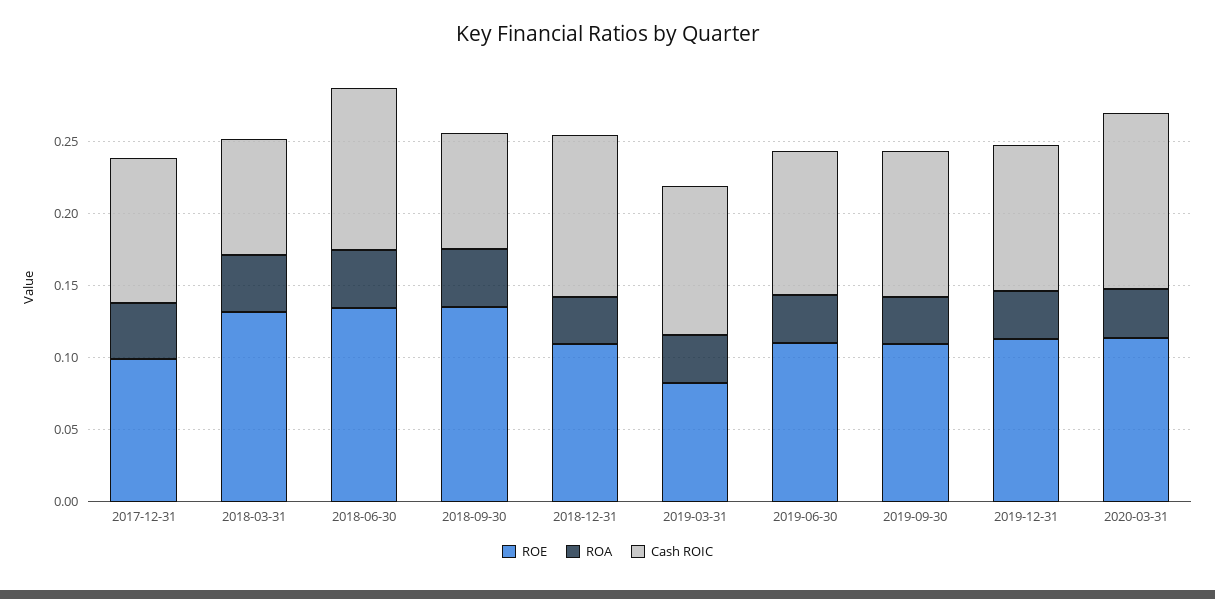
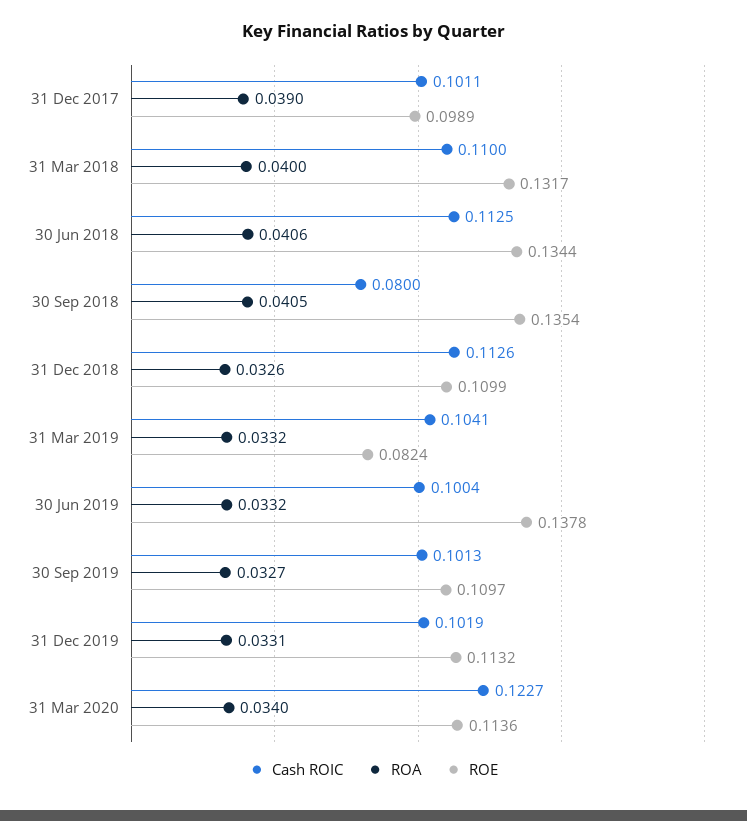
Cash ROIC, 2018-03-31: 0.08 -> 0.11
ROE, 2019-06-30: 0.11 -> 0.1378

